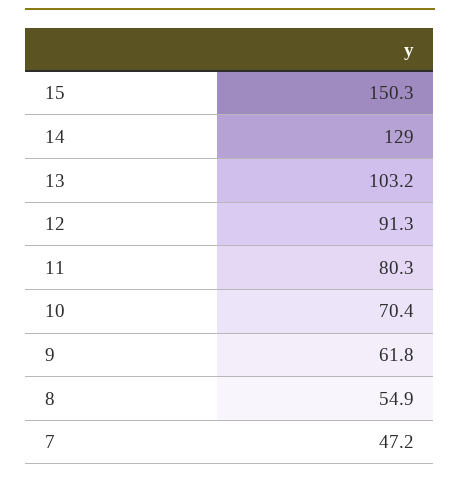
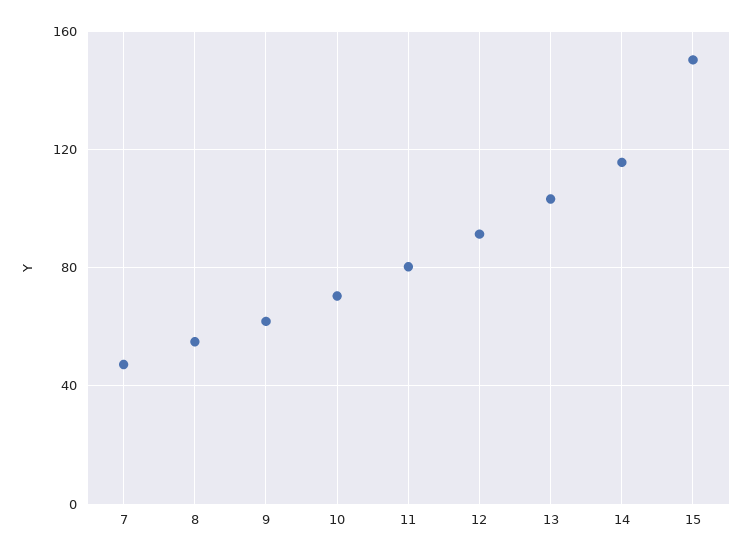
14: 129 -> 115

